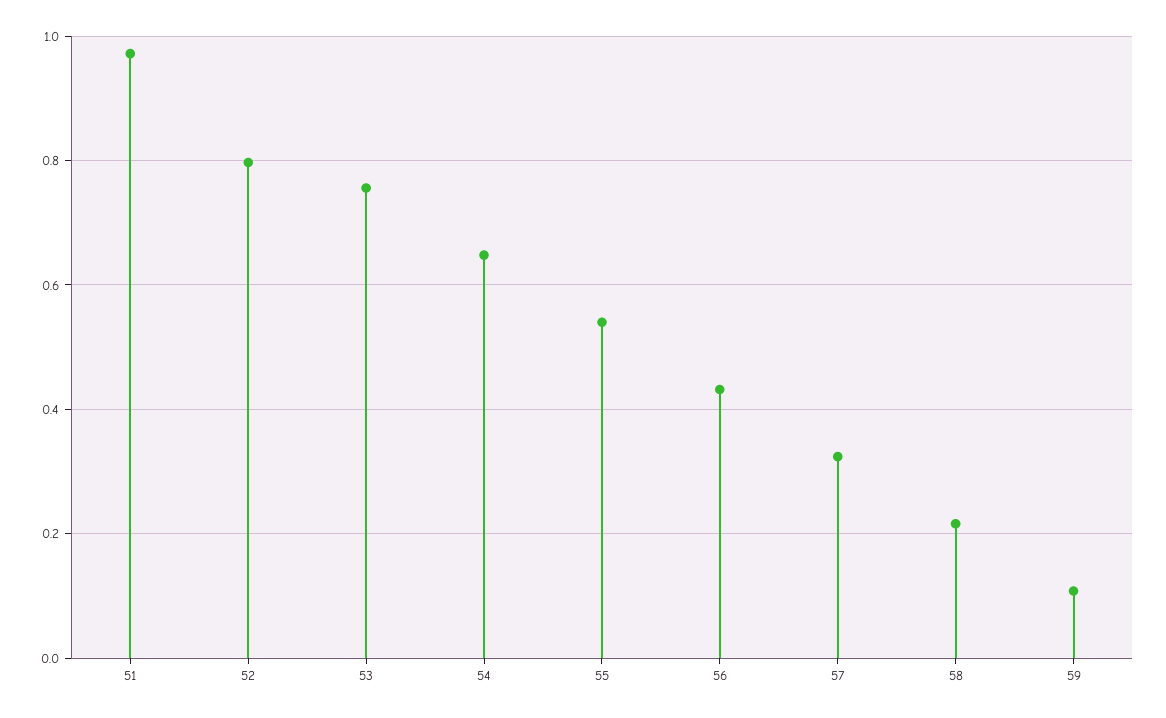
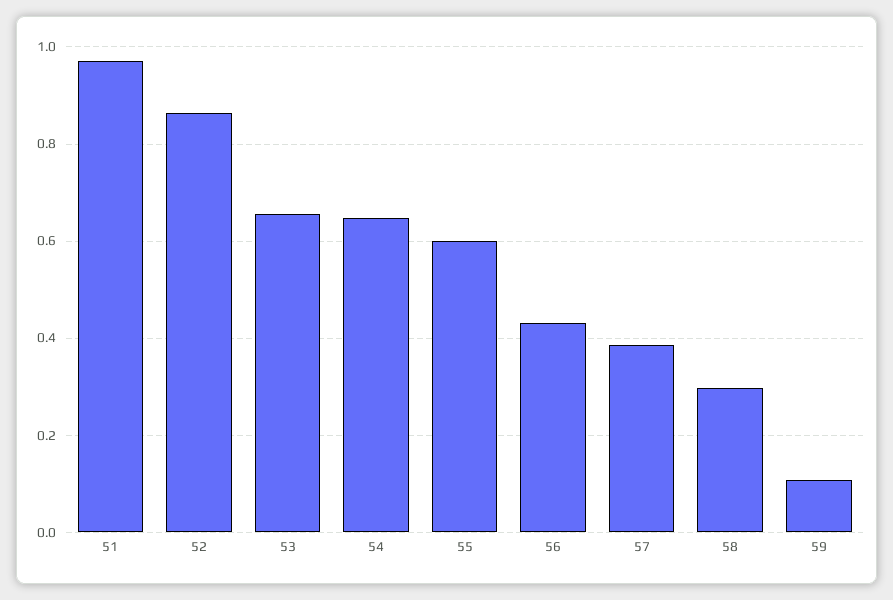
52: 0.8 -> 0.86
53: 0.76 -> 0.66
55: 0.54 -> 0.6
57: 0.32 -> 0.38
58: 0.22 -> 0.3

